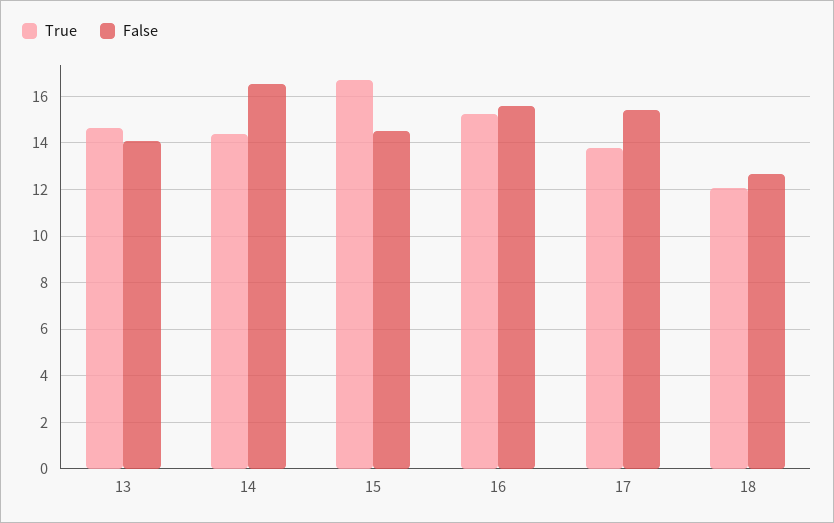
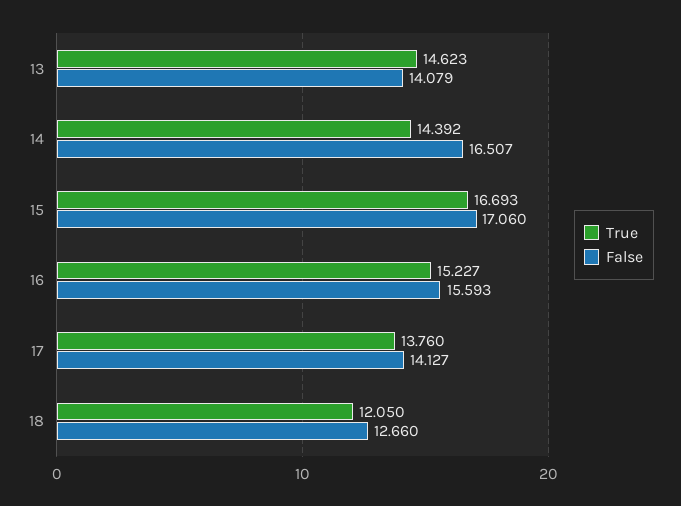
False, 15: 14.5 -> 17.06
False, 17: 15.5 -> 14.127

